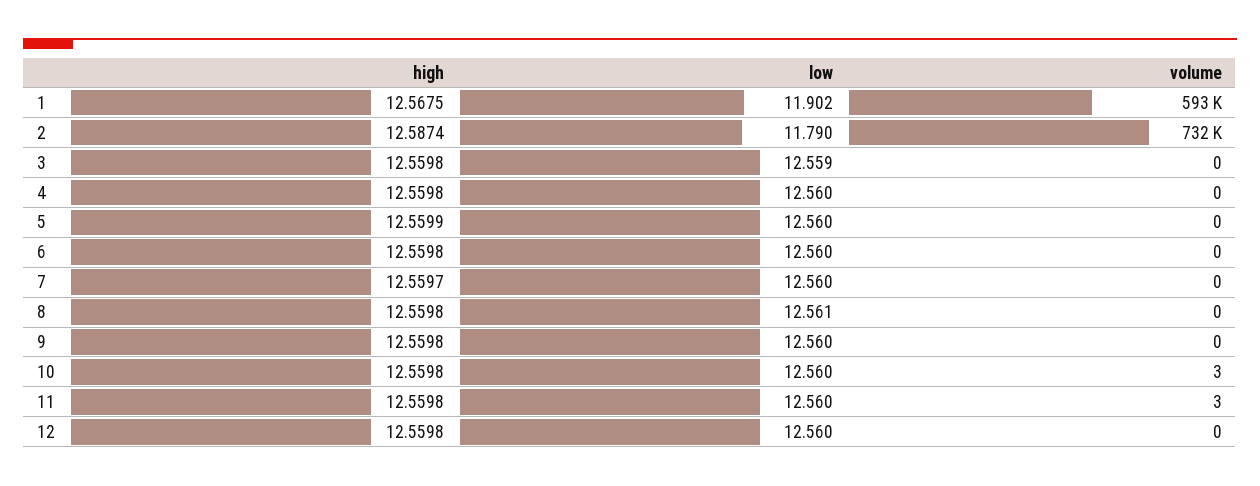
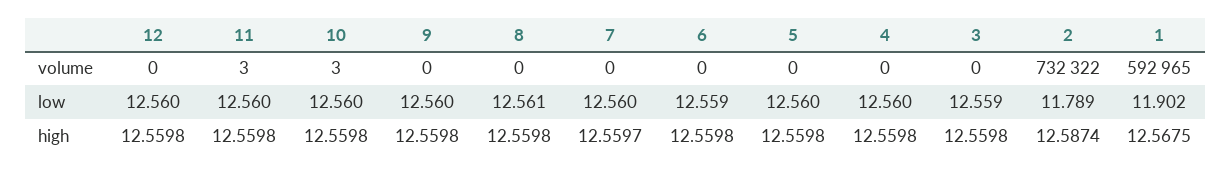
low, 2: 11.79 -> 11.789
high, 5: 12.5599 -> 12.5598
low, 6: 12.56 -> 12.559

